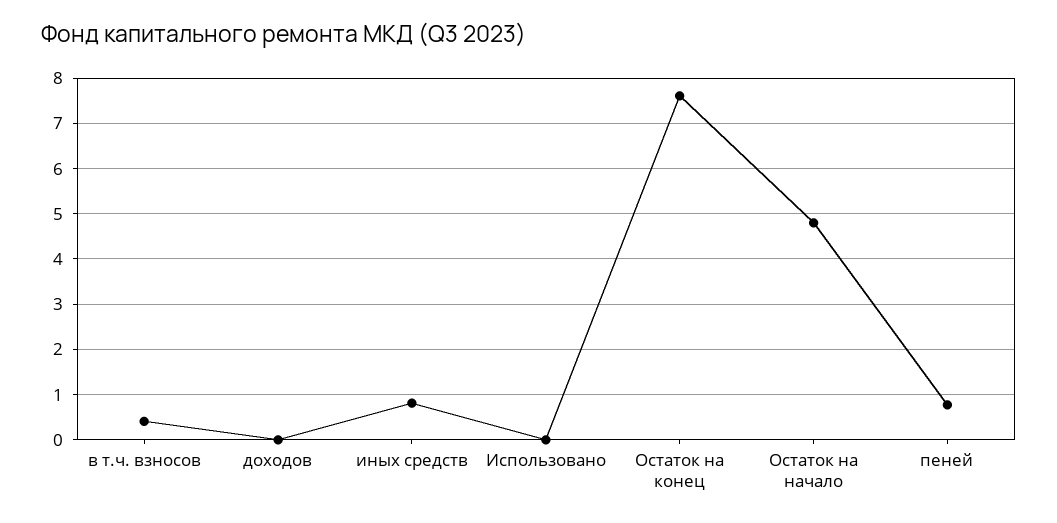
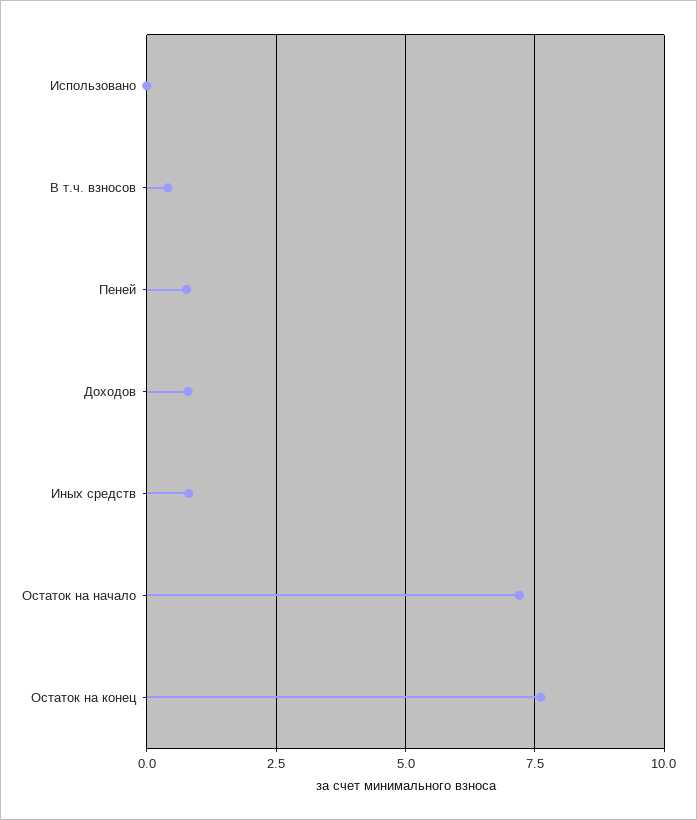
доходов: 0 -> 0.75
Остаток на начало: 4.8 -> 7.25

